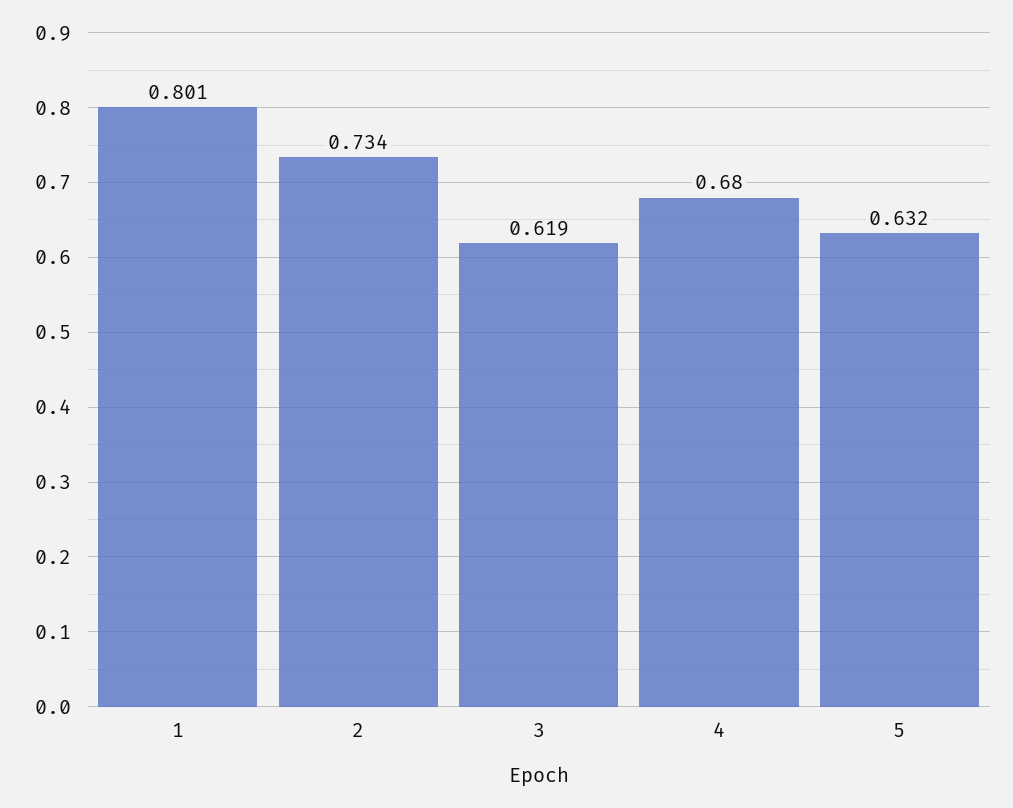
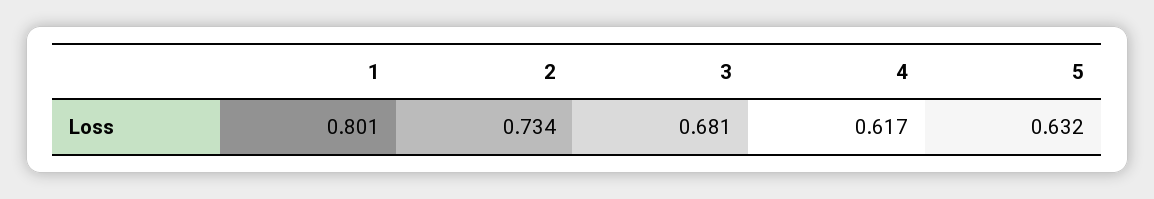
3: 0.619 -> 0.681
4: 0.68 -> 0.617

